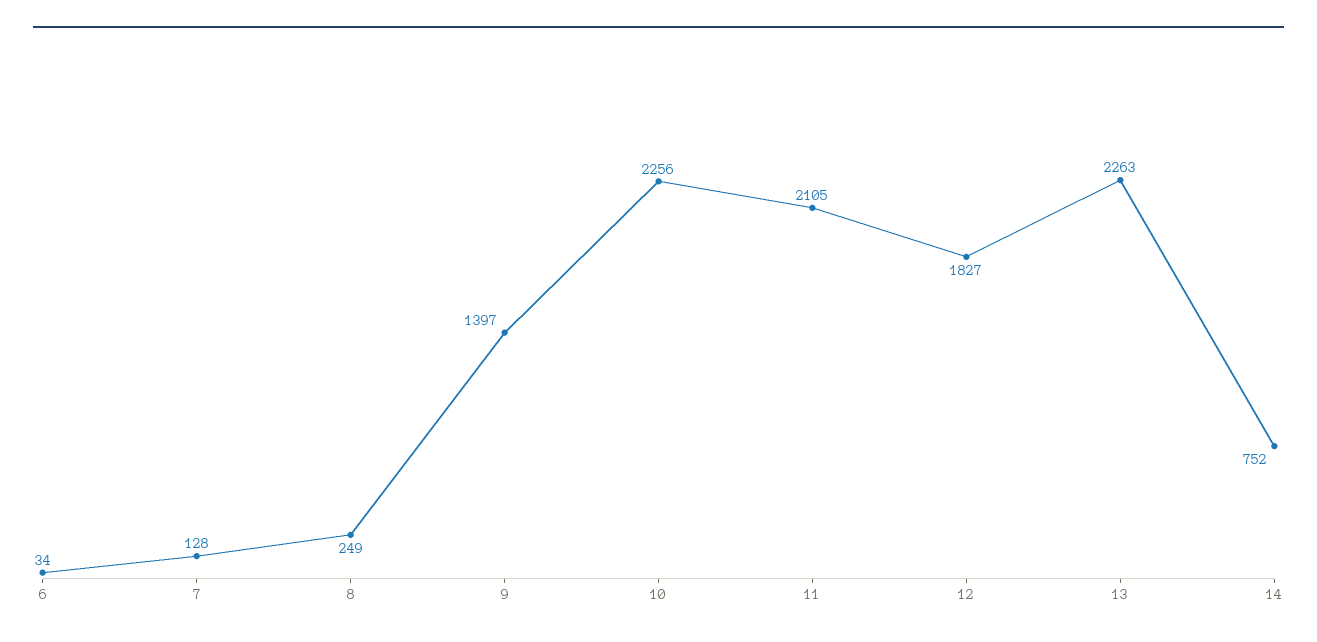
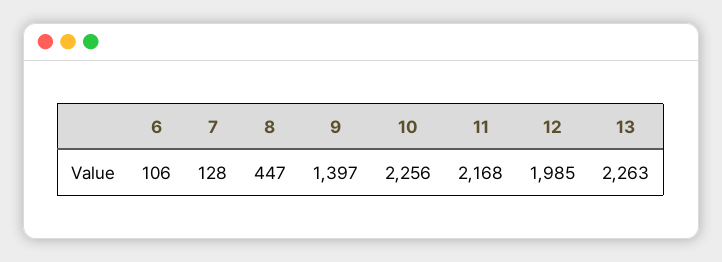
6: 34 -> 106
8: 249 -> 447
11: 2105 -> 2168
12: 1827 -> 1985
14: 752 -> none

